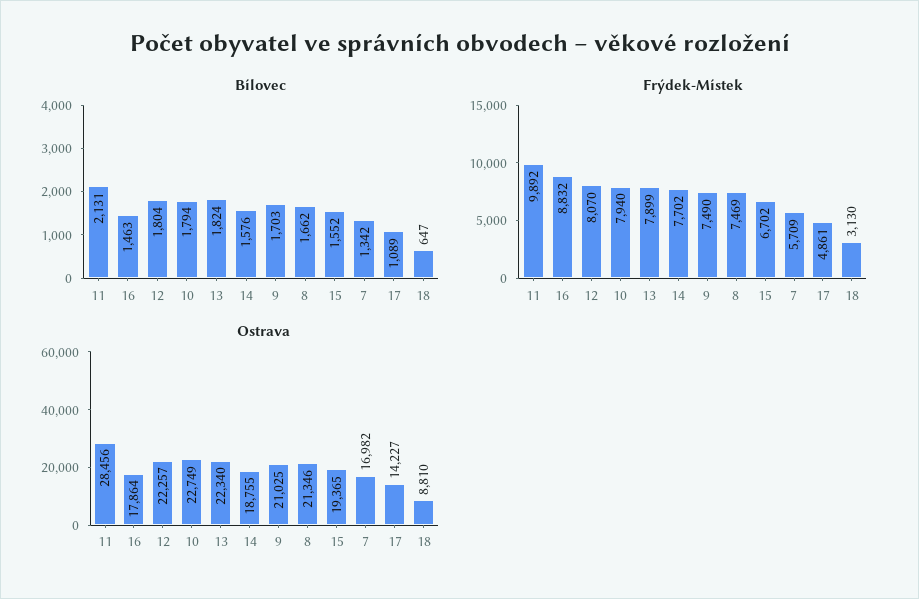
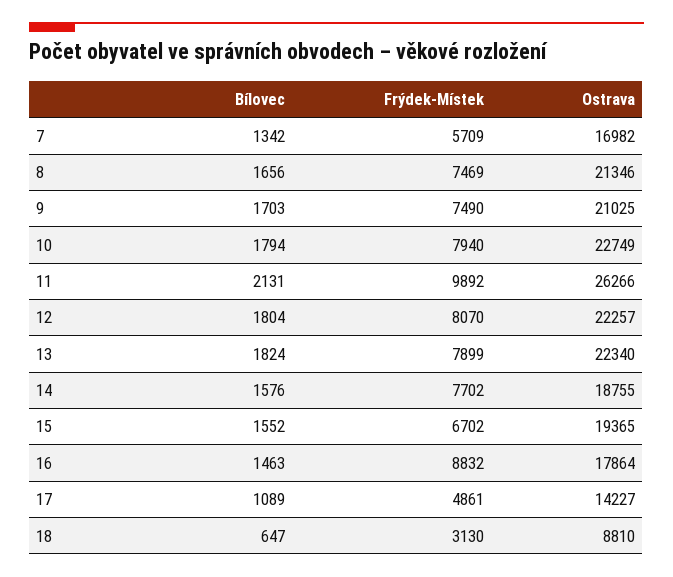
Bílovec, 8: 1662 -> 1656
Ostrava, 11: 28456 -> 26266

